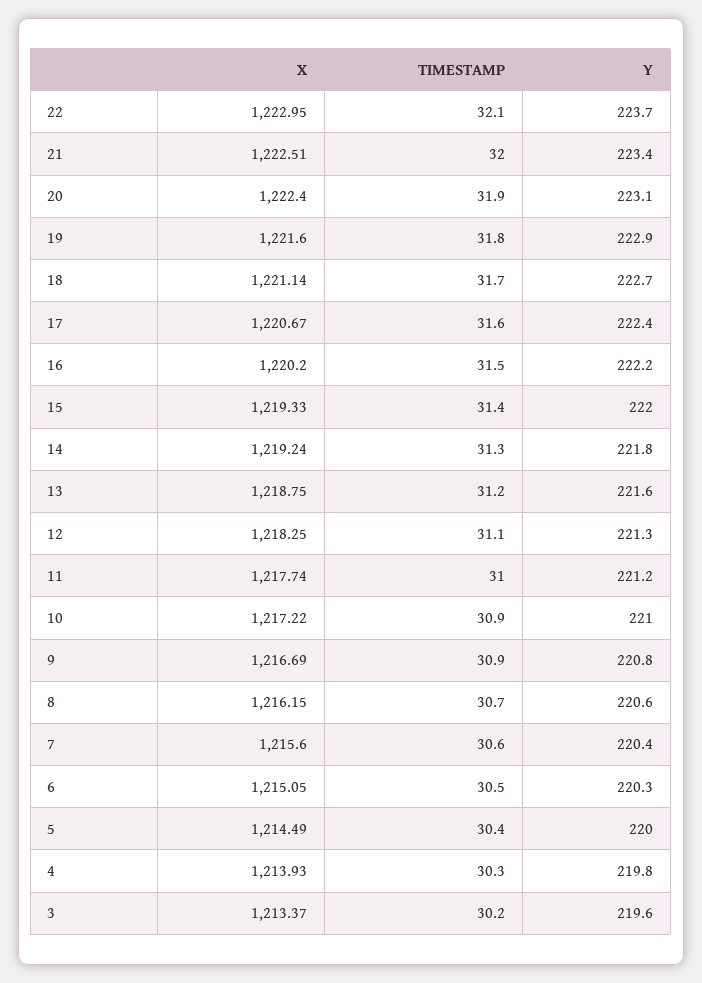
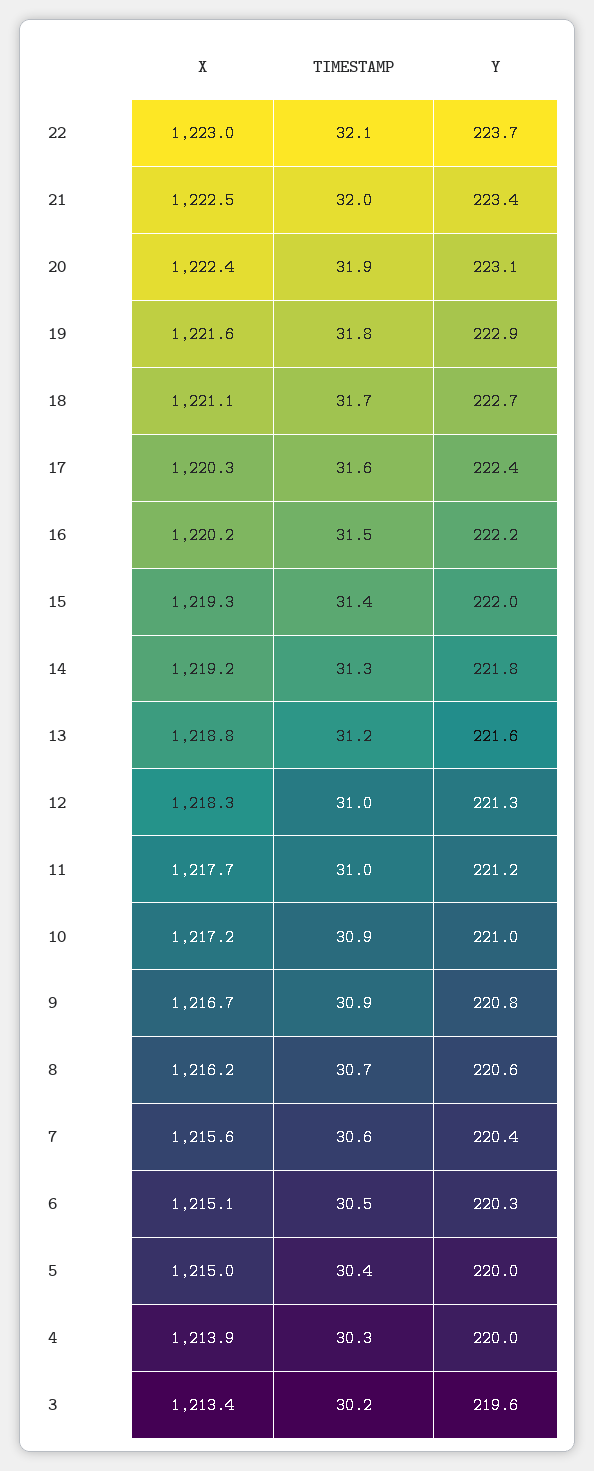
X, 17: 1220.67 -> 1220.3
TIMESTAMP, 12: 31.1 -> 31
X, 5: 1214.49 -> 1215
Y, 4: 219.8 -> 220

